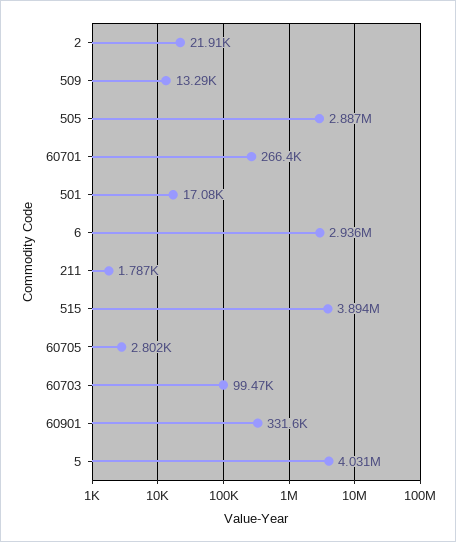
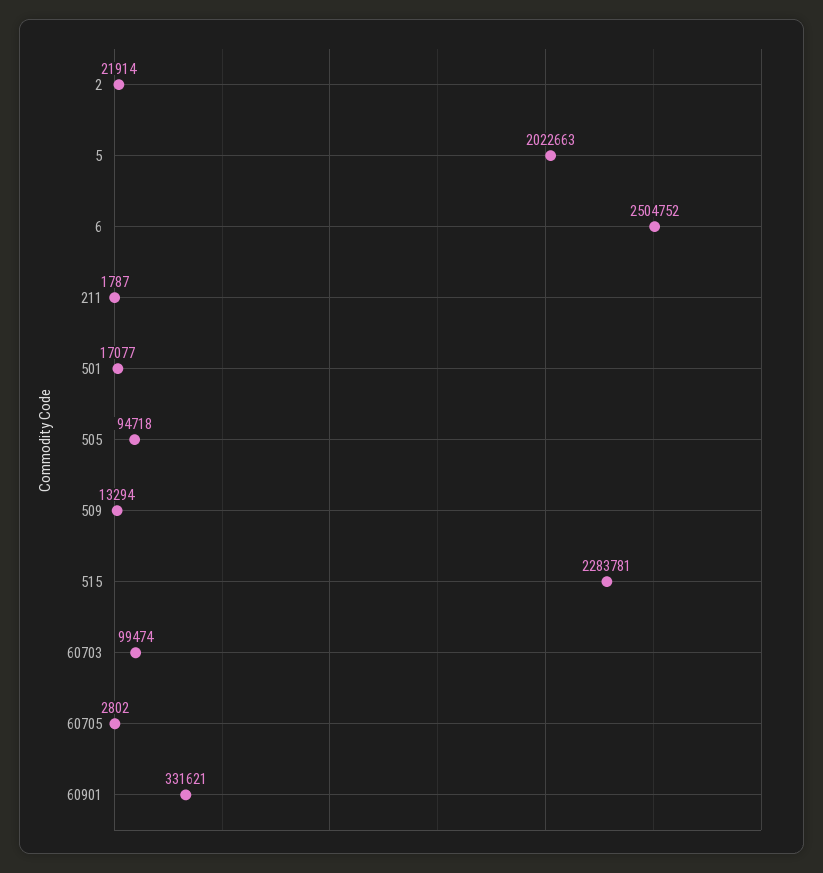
505: 2887000 -> 94718
60701: 266400 -> none
6: 2936000 -> 2504752
515: 3894000 -> 2283781
5: 4031000 -> 2022663

